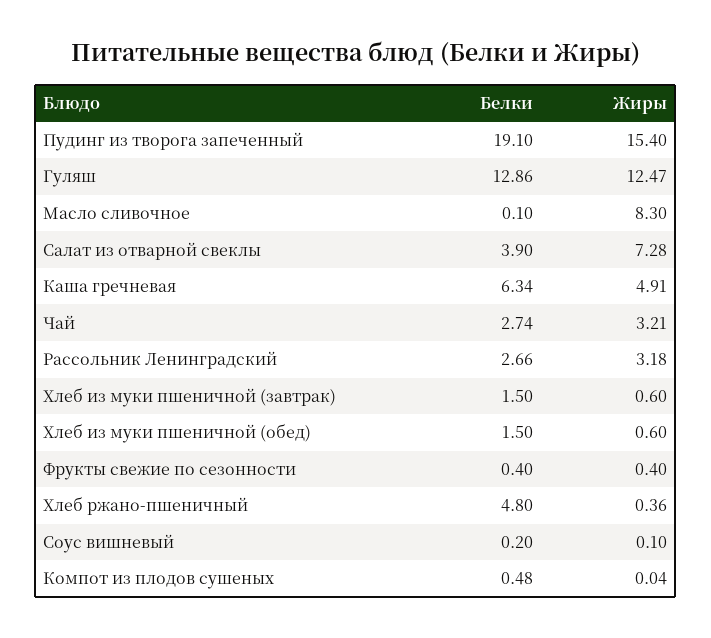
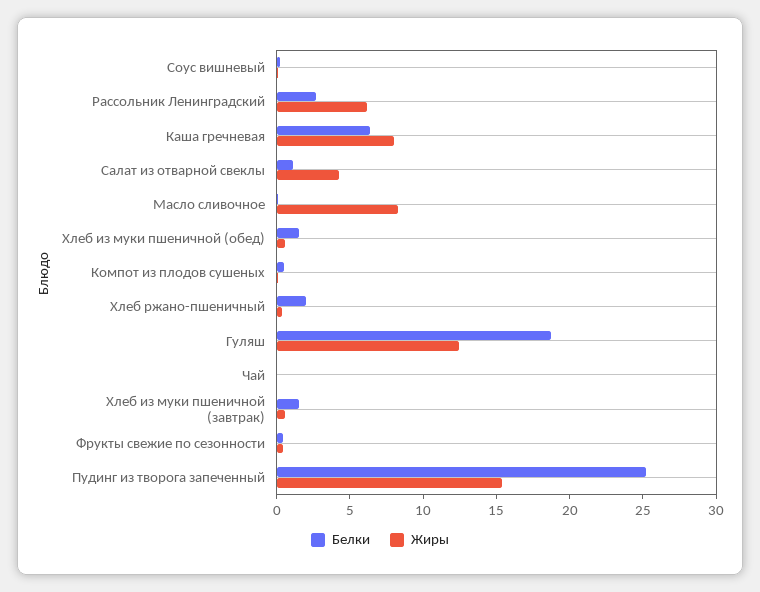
Белки, Пудинг из творога запеченный: 19.1 -> 25
Белки, Гуляш: 12.86 -> 19
Белки, Салат из отварной свеклы: 3.9 -> 1
Жиры, Салат из отварной свеклы: 7.28 -> 4
Жиры, Каша гречневая: 4.91 -> 8
Белки, Чай: 2.74 -> 0
Жиры, Чай: 3.21 -> 0
Жиры, Рассольник Ленинградский: 3.18 -> 6
Белки, Хлеб ржано-пшеничный: 4.8 -> 2

